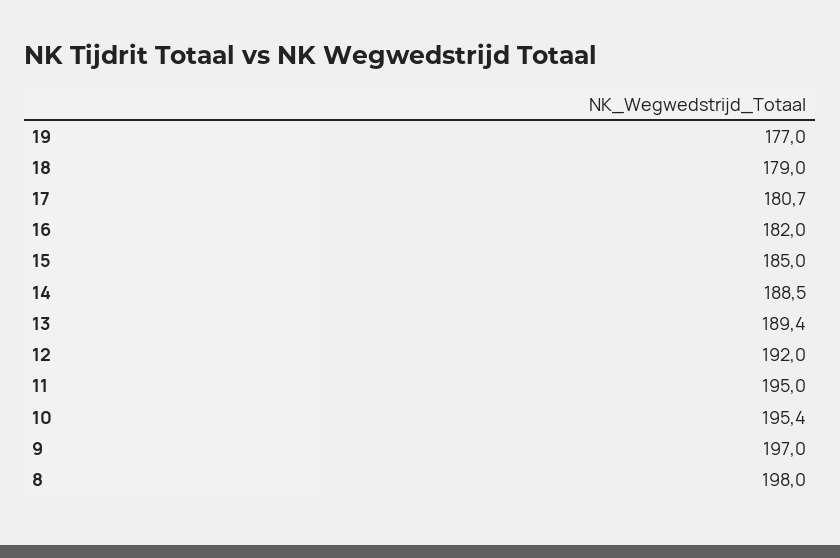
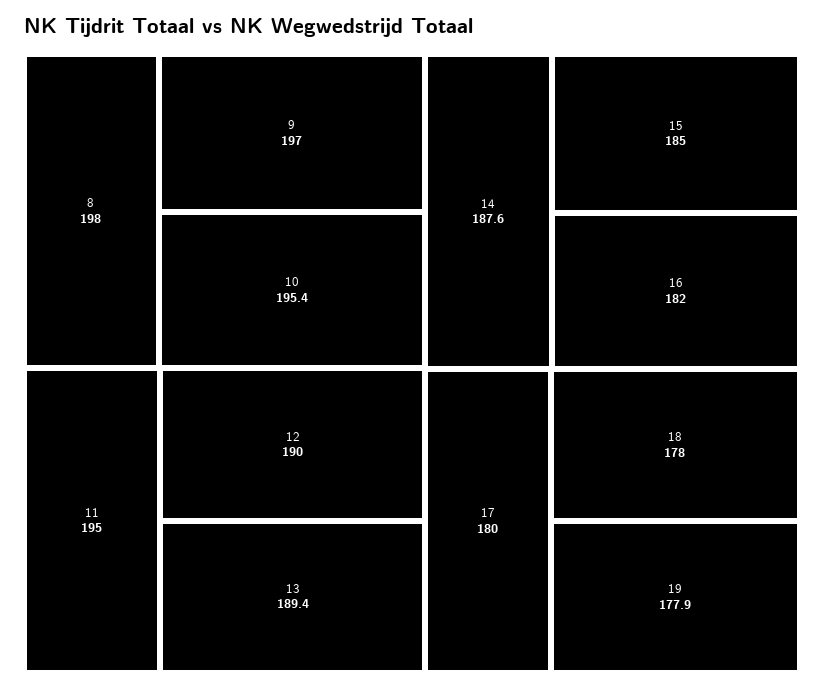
19: 177 -> 177.9
18: 179 -> 178
17: 180.7 -> 180
14: 188.5 -> 187.6
12: 192 -> 190

